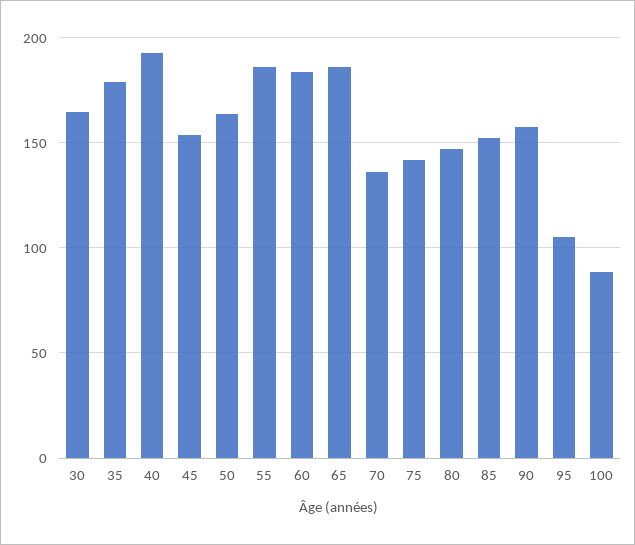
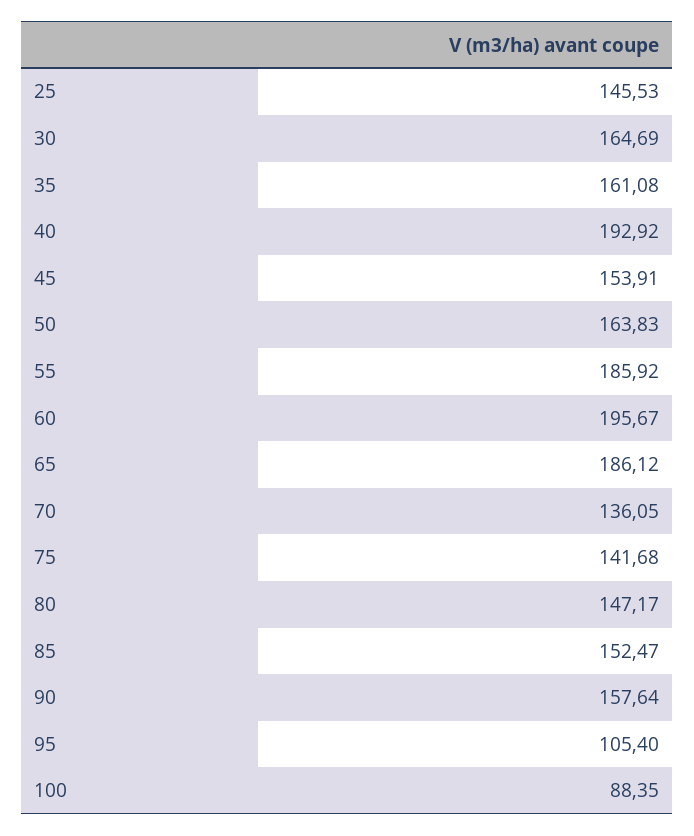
35: 180 -> 161.08
60: 185 -> 195.67
25: none -> 145.53

